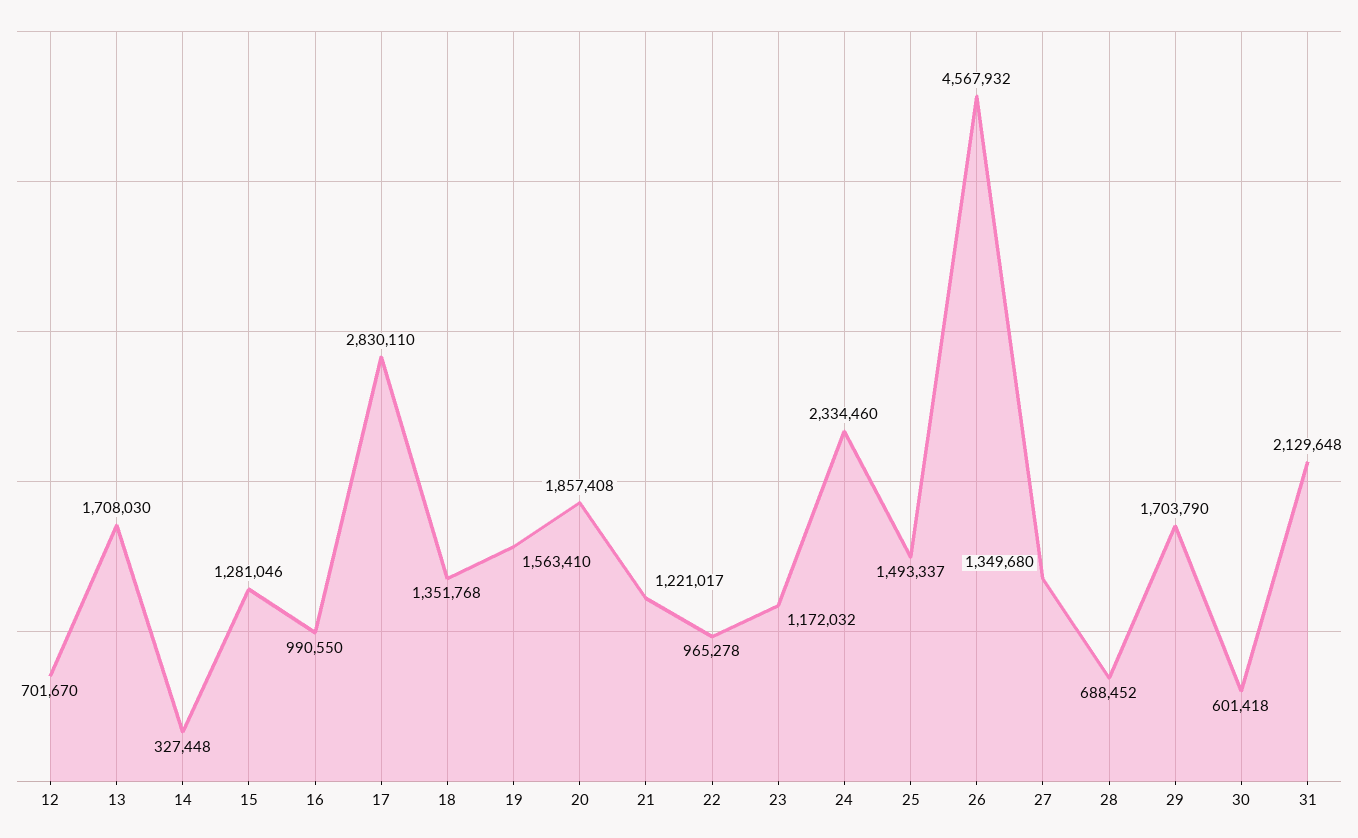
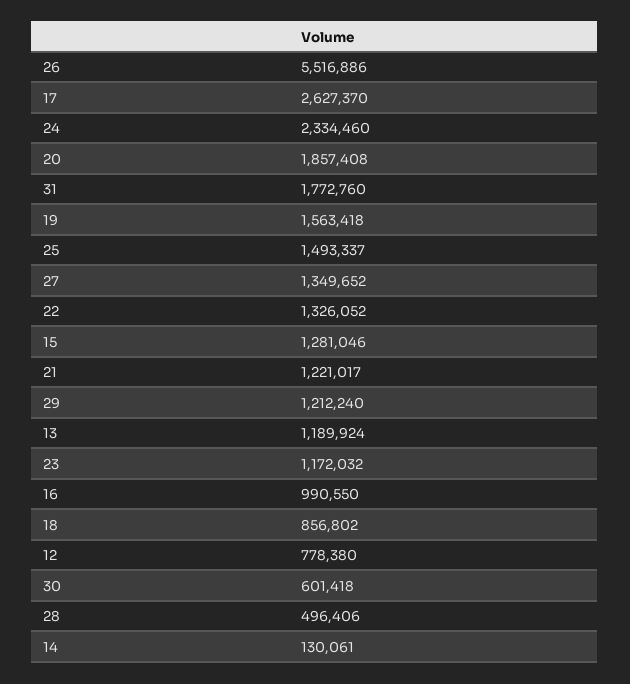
12: 701670 -> 778380
13: 1708030 -> 1189924
14: 327448 -> 130061
17: 2830110 -> 2627370
18: 1351768 -> 856802
19: 1563410 -> 1563418
22: 965278 -> 1326052
26: 4567932 -> 5516886
27: 1349680 -> 1349652
28: 688452 -> 496406
29: 1703790 -> 1212240
31: 2129648 -> 1772760

